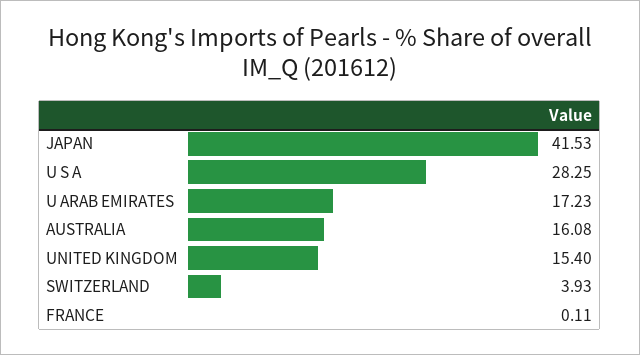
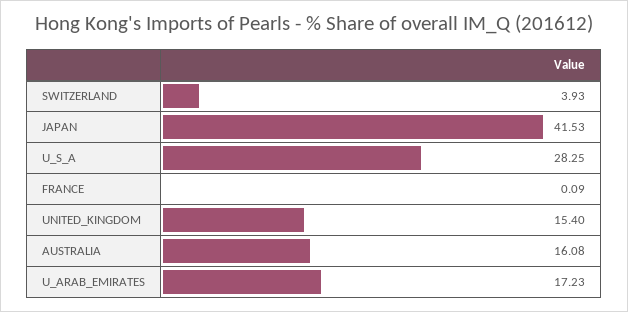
FRANCE: 0.11 -> 0.09

